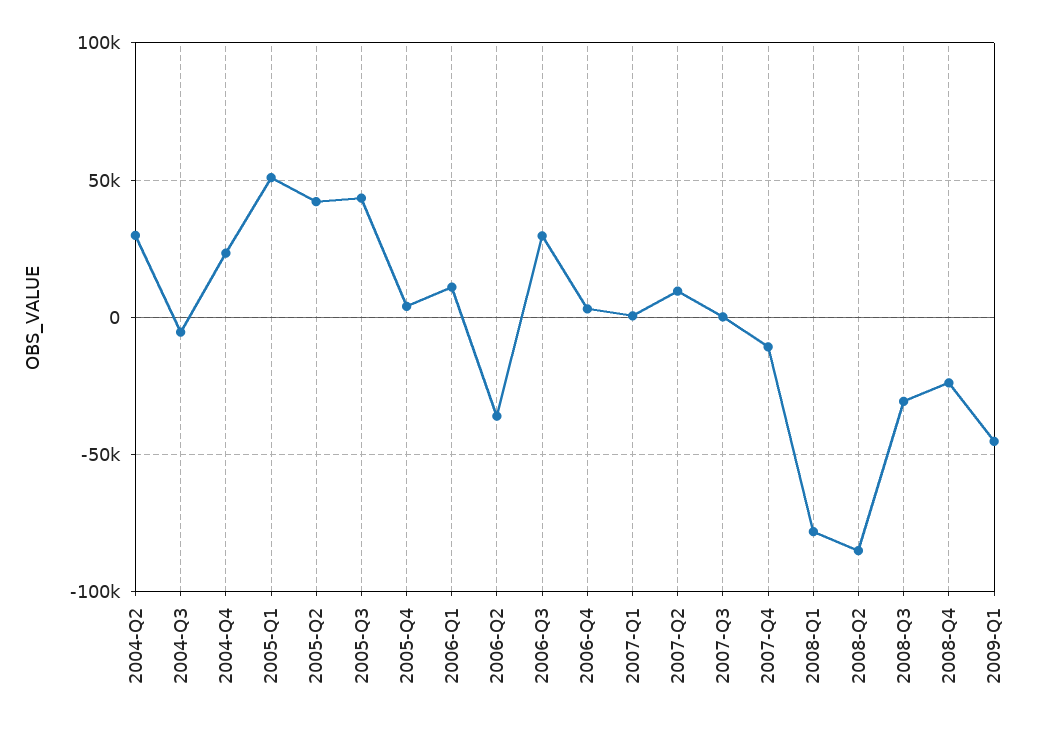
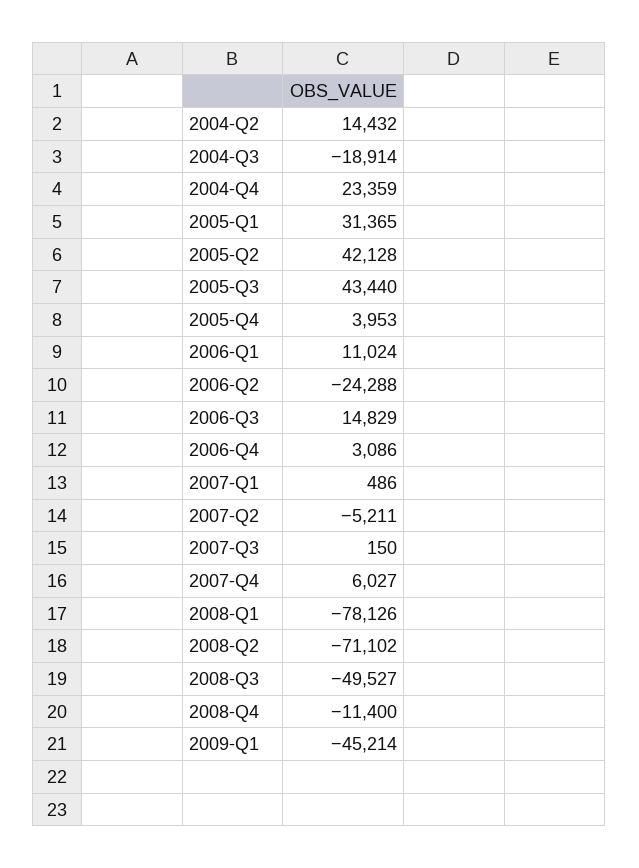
2004-Q2: 30000 -> 14432
2004-Q3: -5000 -> -18914
2005-Q1: 50000 -> 31365
2006-Q2: -35000 -> -24288
2006-Q3: 30000 -> 14829
2007-Q2: 10000 -> -5211
2007-Q4: -10000 -> 6027
2008-Q2: -85000 -> -71102
2008-Q3: -30000 -> -49527
2008-Q4: -25000 -> -11400

